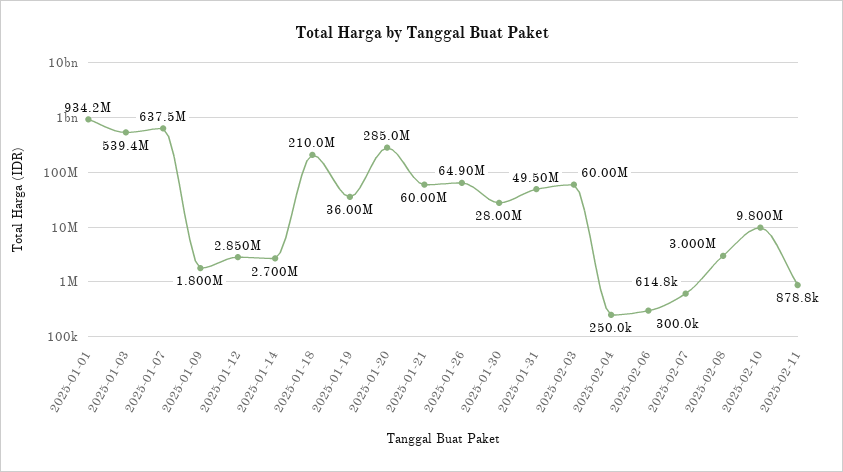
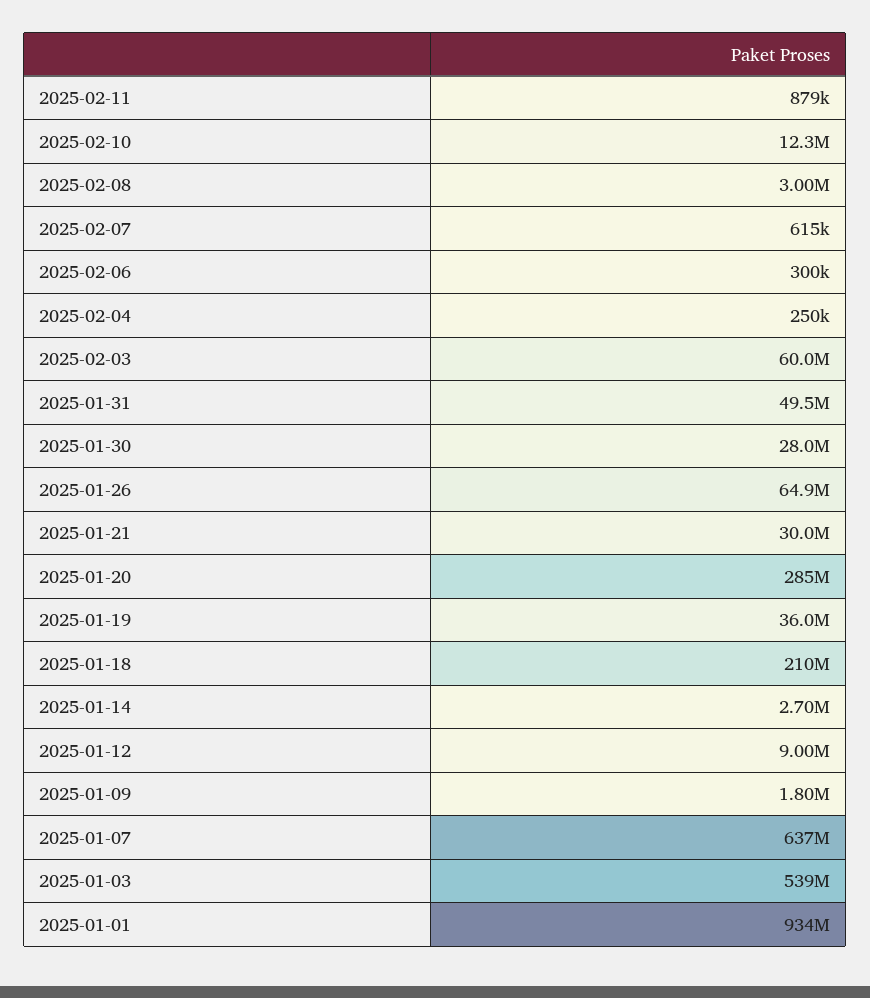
2025-01-12: 2850000 -> 9000000
2025-01-21: 60000000 -> 30000000
2025-02-10: 9800000 -> 12300000

